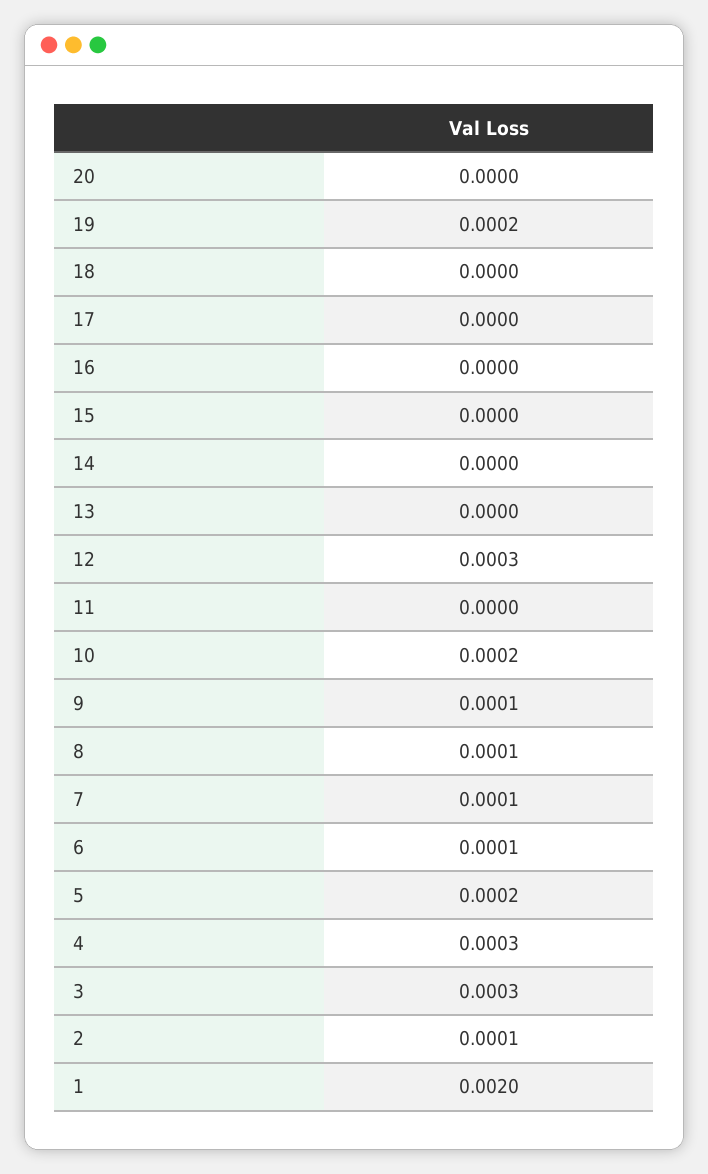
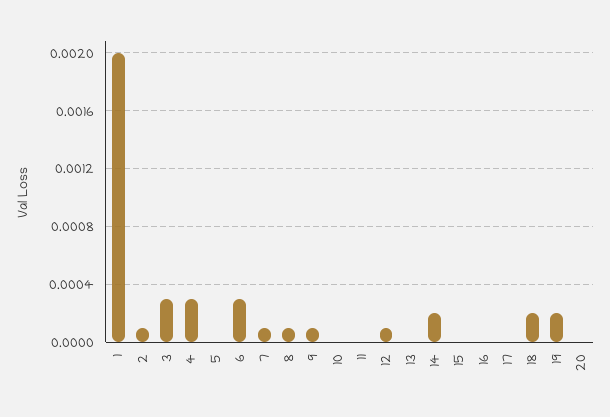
18: 0 -> 0.0002
14: 0 -> 0.0002
12: 0.0003 -> 0.0001
10: 0.0002 -> 0
6: 0.0001 -> 0.0003
5: 0.0002 -> 0

